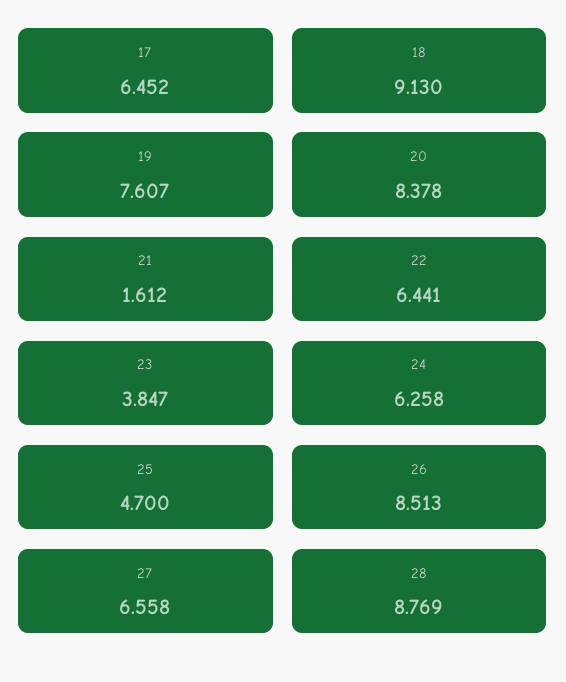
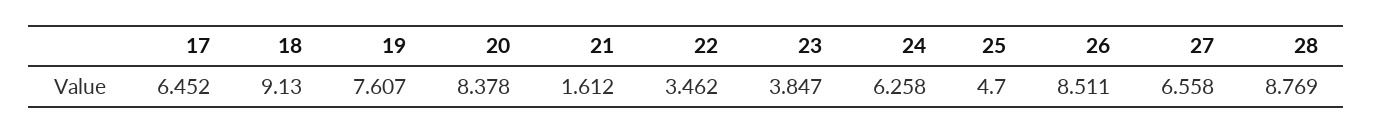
22: 6.441 -> 3.462
26: 8.513 -> 8.511

